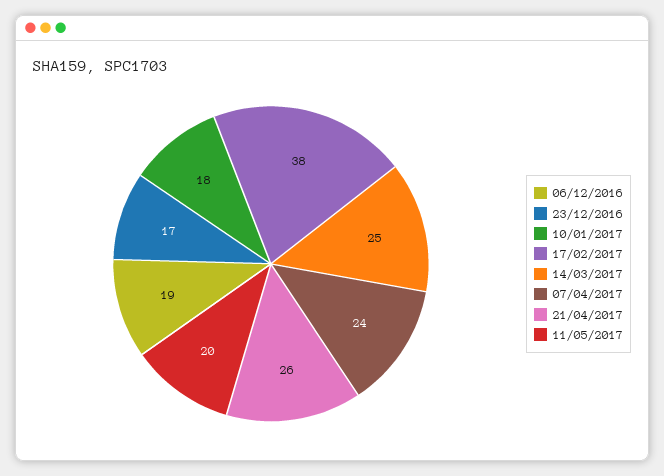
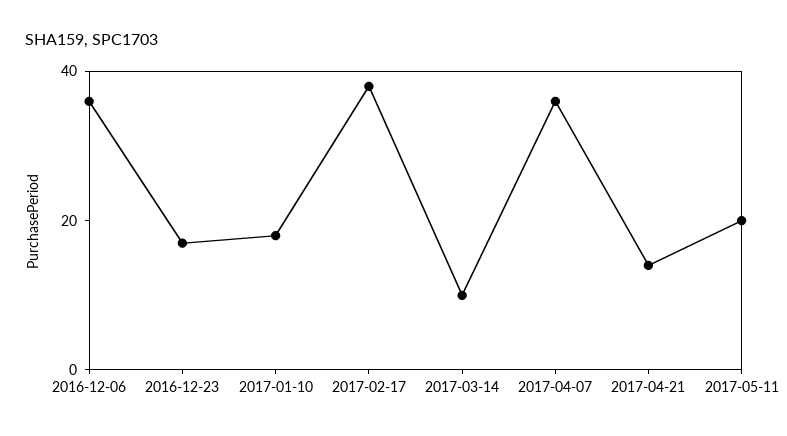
06/12/2016: 19 -> 35
14/03/2017: 25 -> 10
07/04/2017: 24 -> 35
21/04/2017: 26 -> 15

